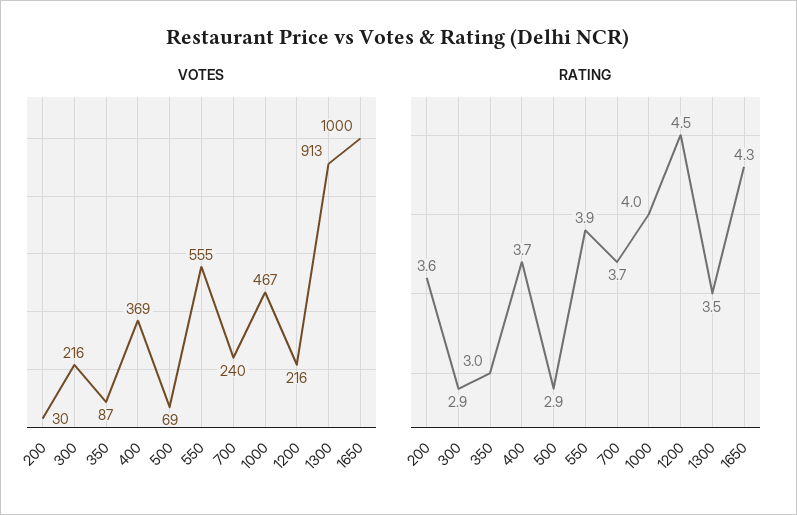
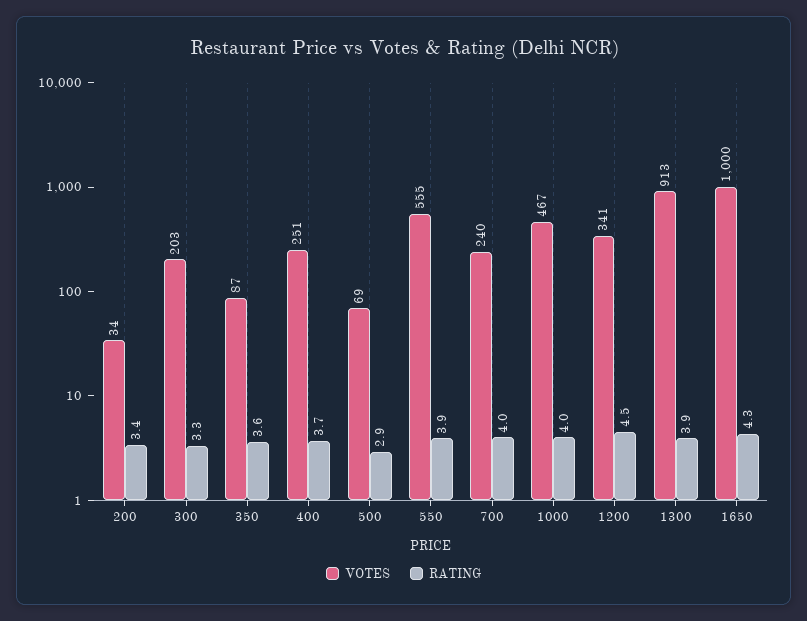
VOTES, 200: 30 -> 34
VOTES, 300: 216 -> 203
VOTES, 400: 369 -> 251
VOTES, 1200: 216 -> 341
RATING, 200: 3.6 -> 3.4
RATING, 300: 2.9 -> 3.3
RATING, 350: 3 -> 3.6
RATING, 700: 3.7 -> 4
RATING, 1300: 3.5 -> 3.9

